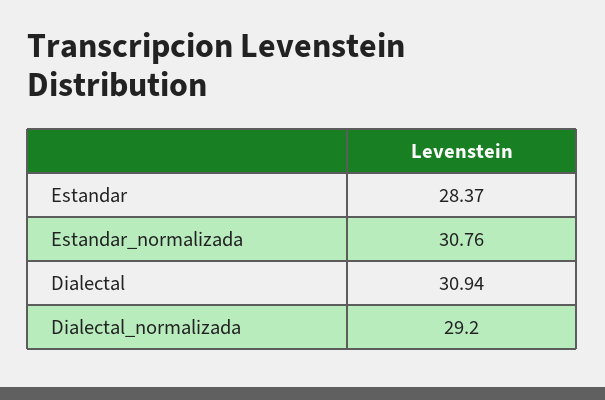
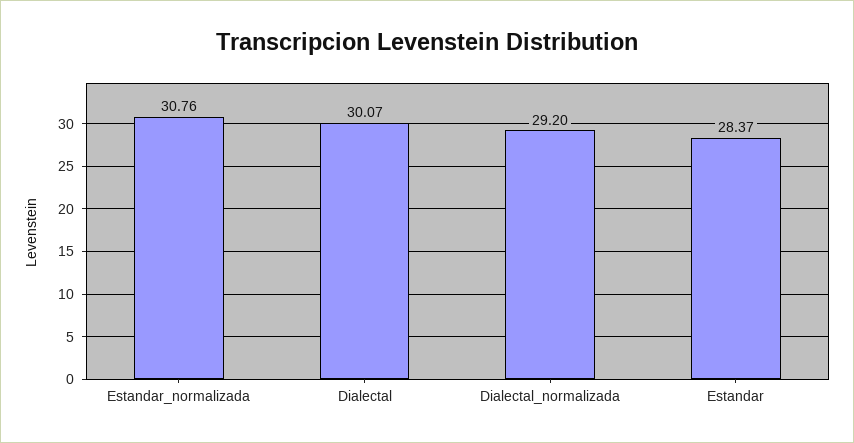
Dialectal: 30.94 -> 30.07

